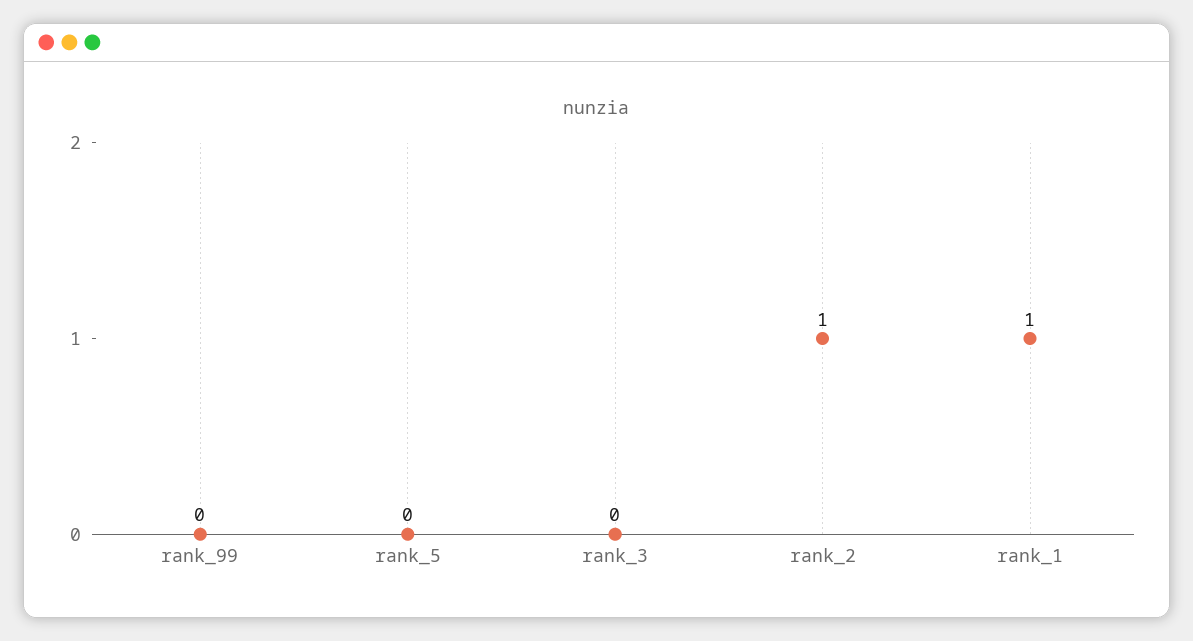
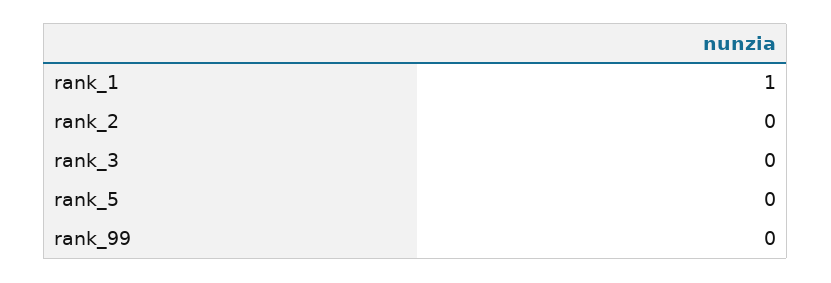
rank_2: 1 -> 0

